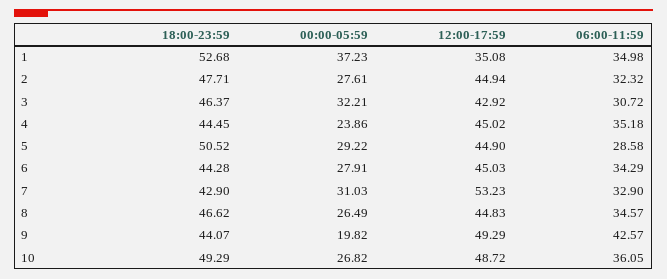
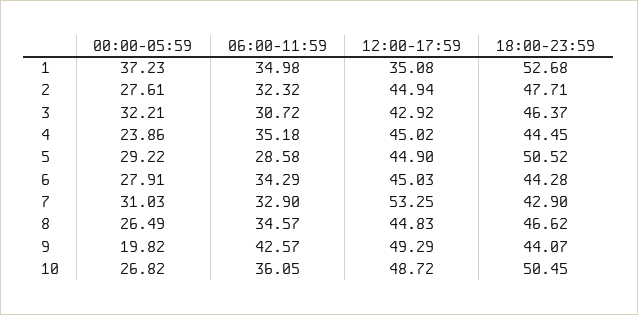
12:00-17:59, 7: 53.23 -> 53.25
18:00-23:59, 10: 49.29 -> 50.45

